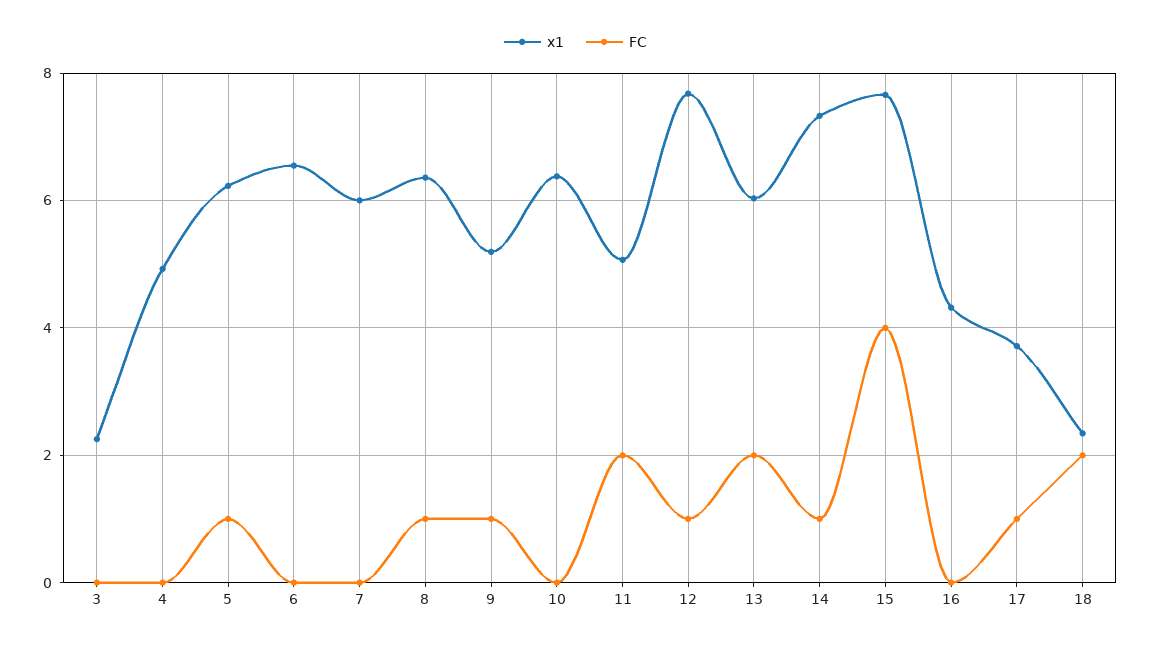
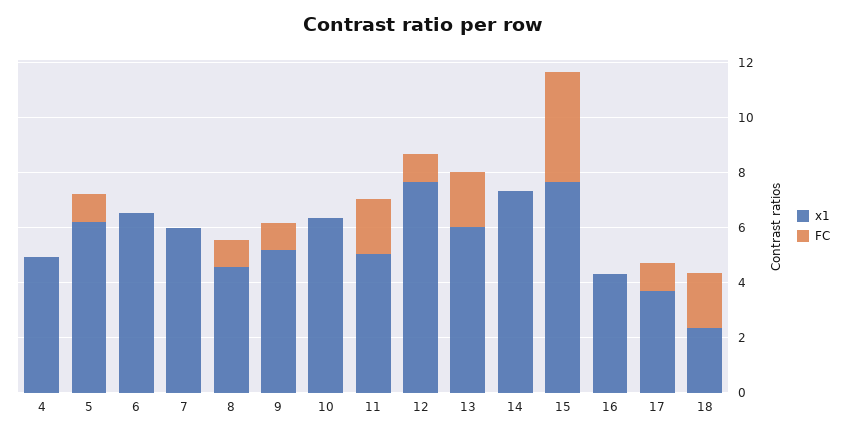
x1, 3: 2.2 -> none
FC, 3: 0 -> none
x1, 8: 6.4 -> 4.5
FC, 14: 1 -> 0

